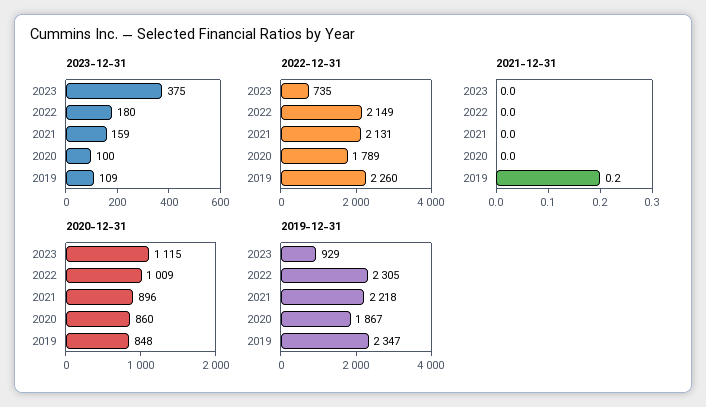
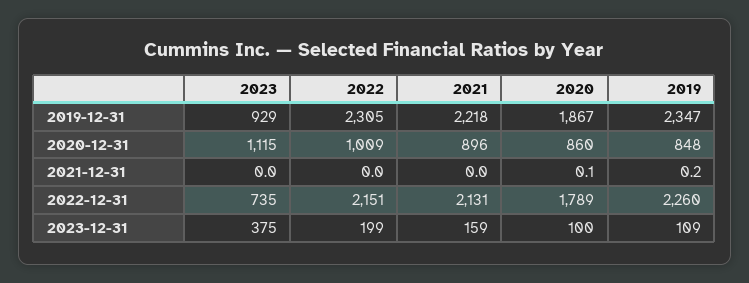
2023-12-31, 2022: 180 -> 199
2022-12-31, 2022: 2149 -> 2151
2021-12-31, 2020: 0 -> 0.1

